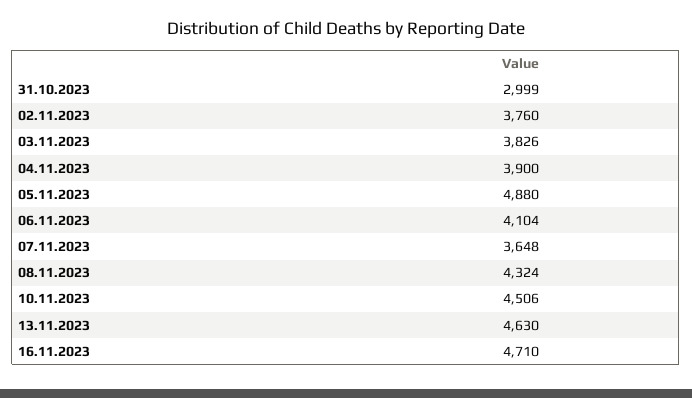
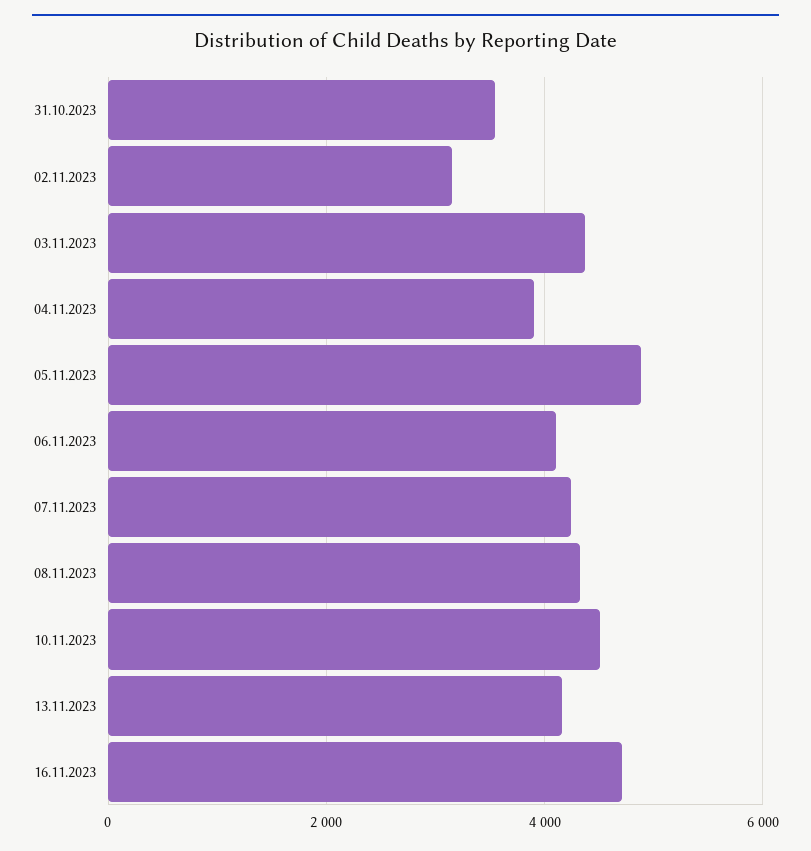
31.10.2023: 2999 -> 3600
02.11.2023: 3760 -> 3200
03.11.2023: 3826 -> 4400
07.11.2023: 3648 -> 4200
13.11.2023: 4630 -> 4200

